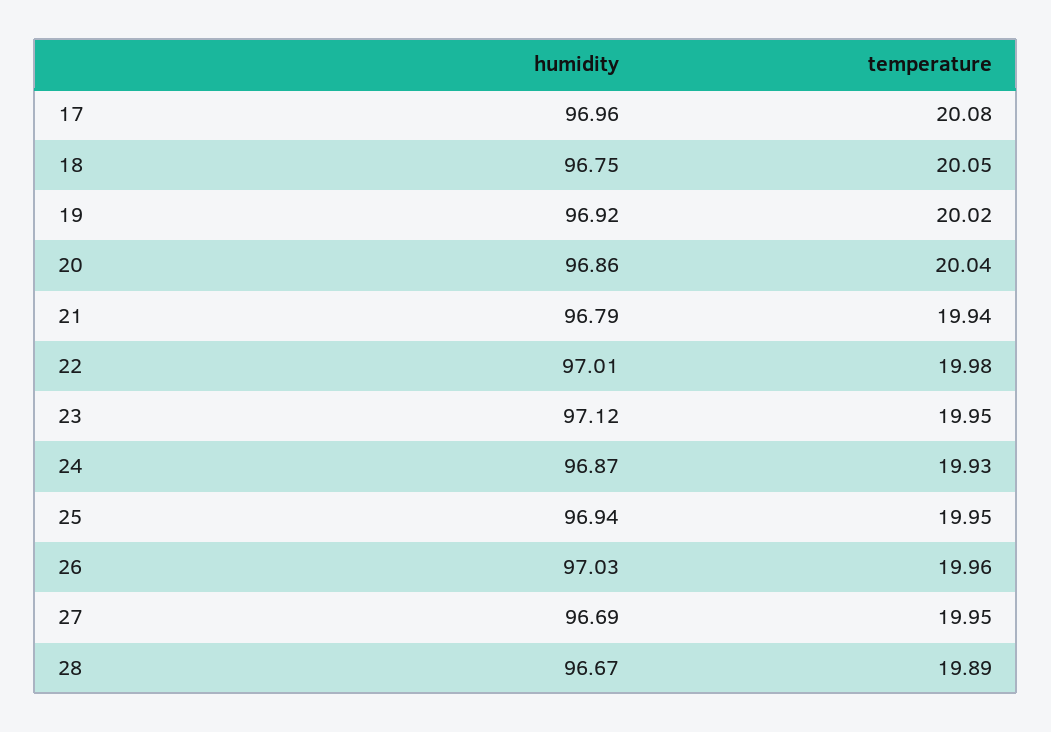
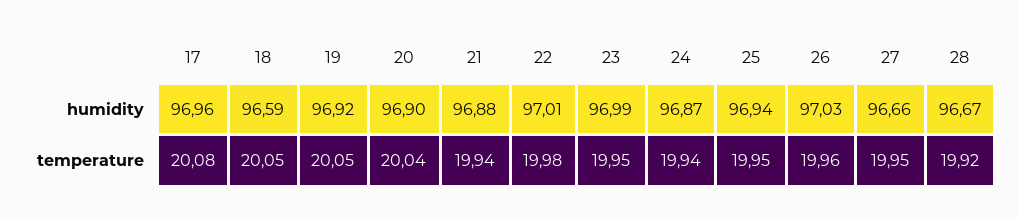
humidity, 18: 96.75 -> 96.59
temperature, 19: 20.02 -> 20.05
humidity, 20: 96.86 -> 96.9
humidity, 21: 96.79 -> 96.88
humidity, 23: 97.12 -> 96.99
temperature, 24: 19.93 -> 19.94
humidity, 27: 96.69 -> 96.66
temperature, 28: 19.89 -> 19.92

